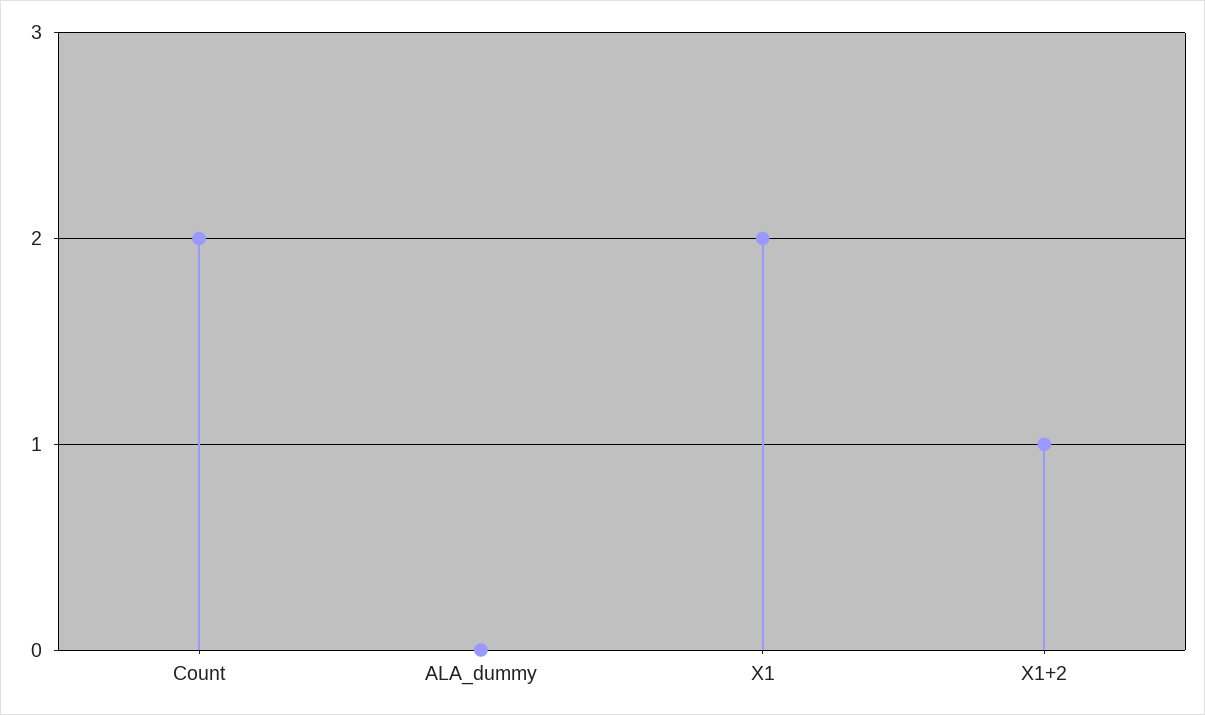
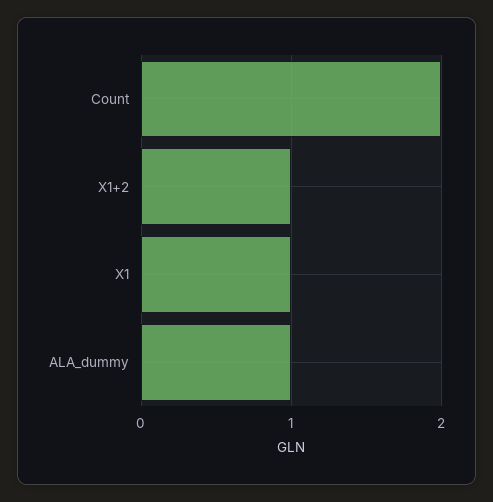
ALA_dummy: 0 -> 1
X1: 2 -> 1

